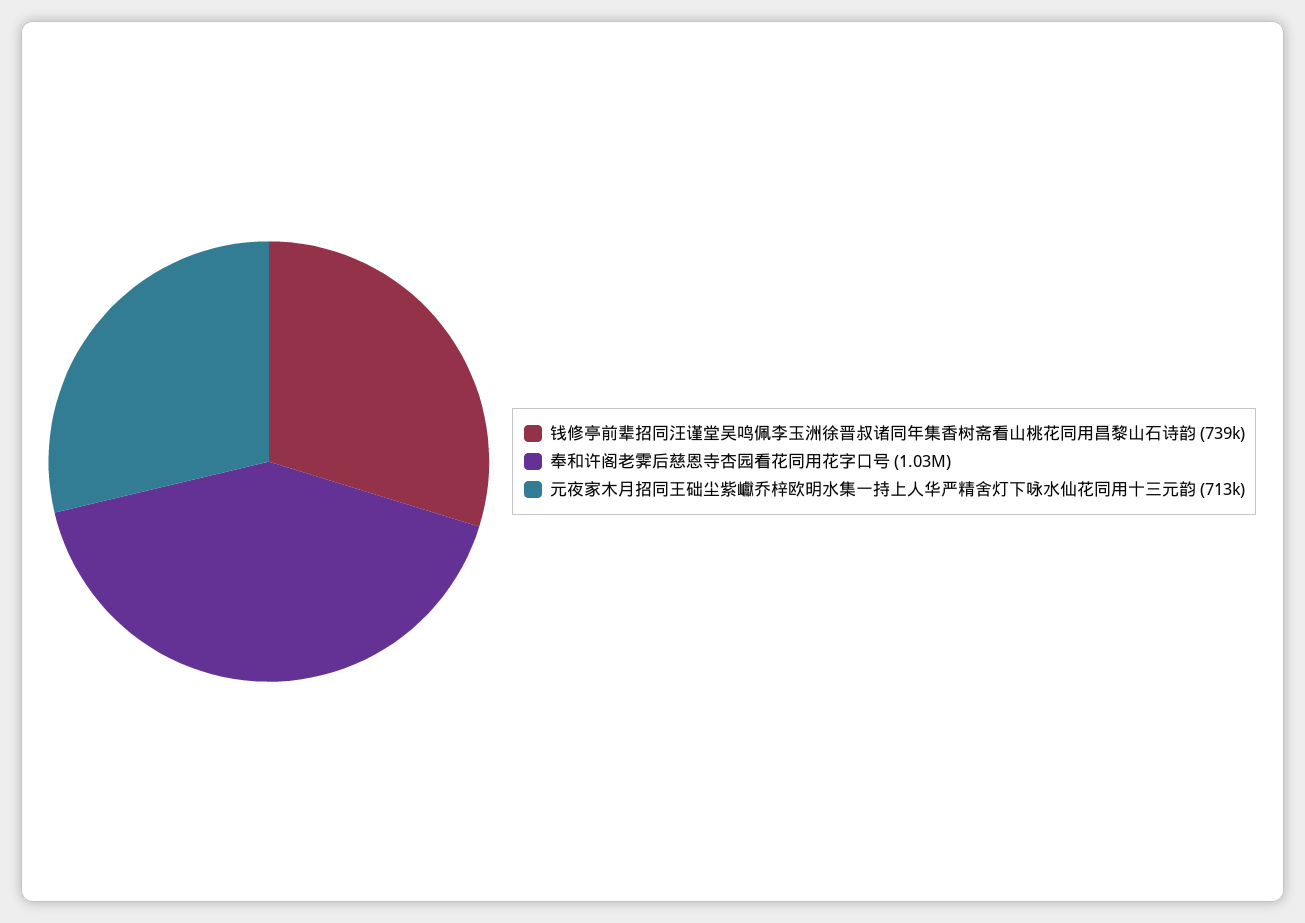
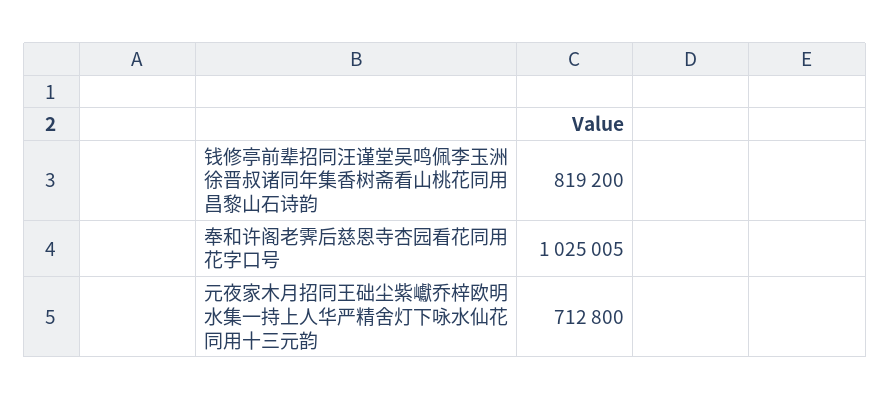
钱修亭前辈招同汪谨堂吴鸣佩李玉洲徐晋叔诸同年集香树斋看山桃花同用昌黎山石诗韵: 739000 -> 819200

